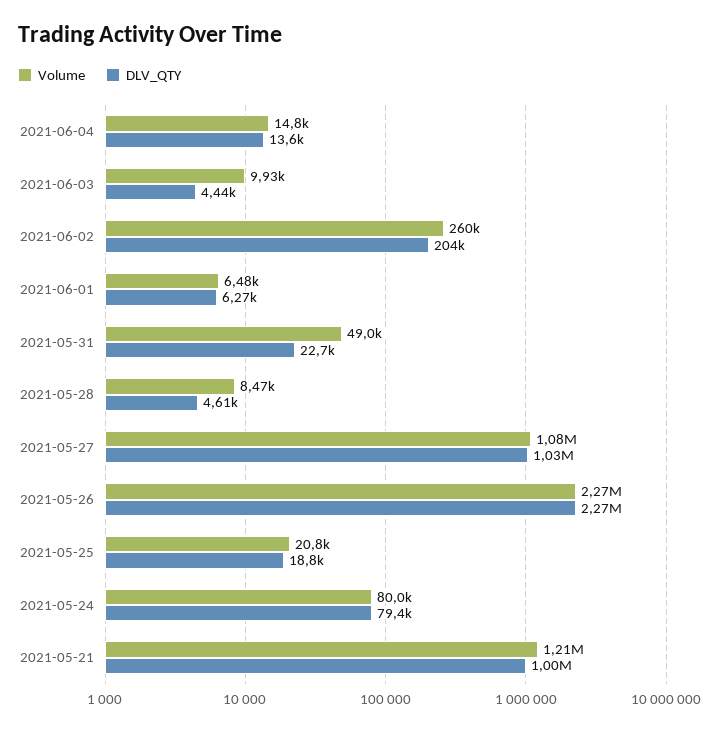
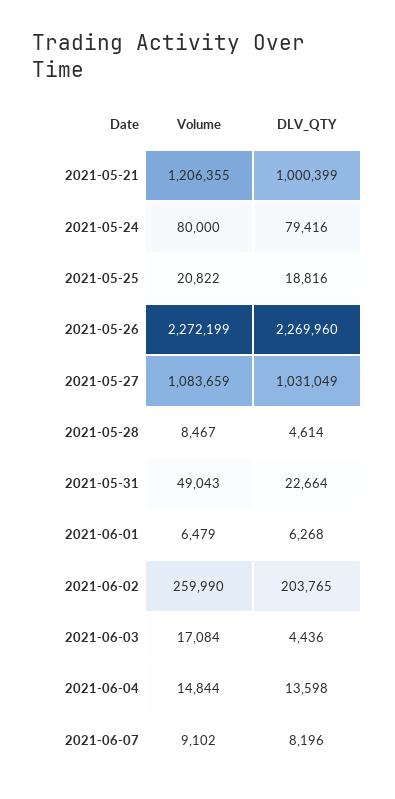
Volume, 2021-06-03: 9930 -> 17084
Volume, 2021-06-07: none -> 9102
DLV_QTY, 2021-06-07: none -> 8196

